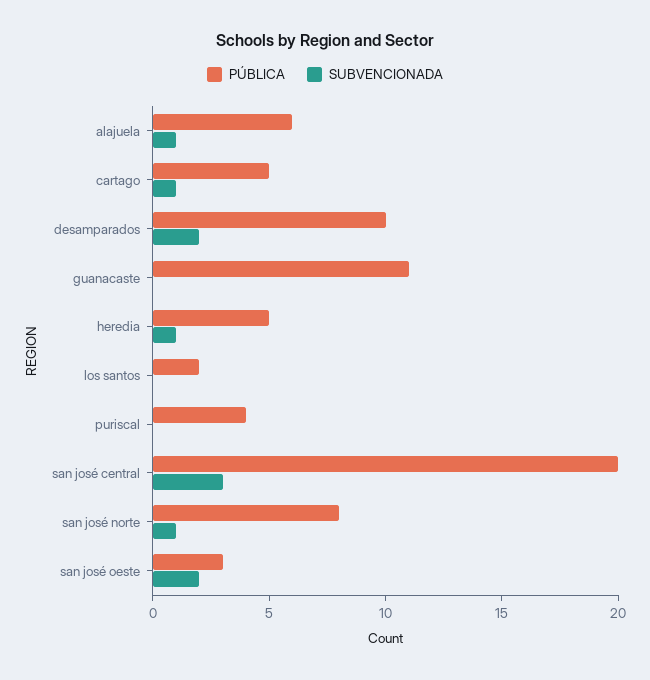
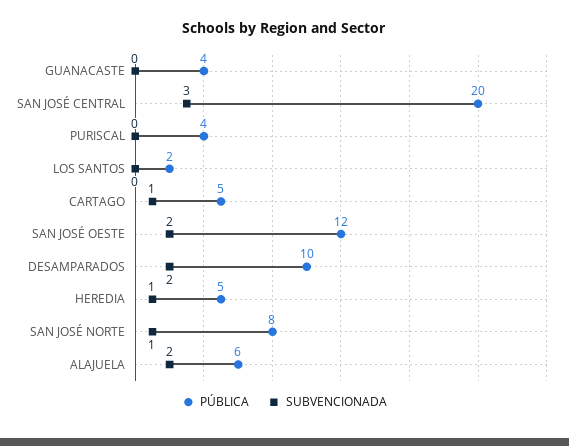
SUBVENCIONADA, alajuela: 1 -> 2
PÚBLICA, guanacaste: 11 -> 4
PÚBLICA, san josé oeste: 3 -> 12

